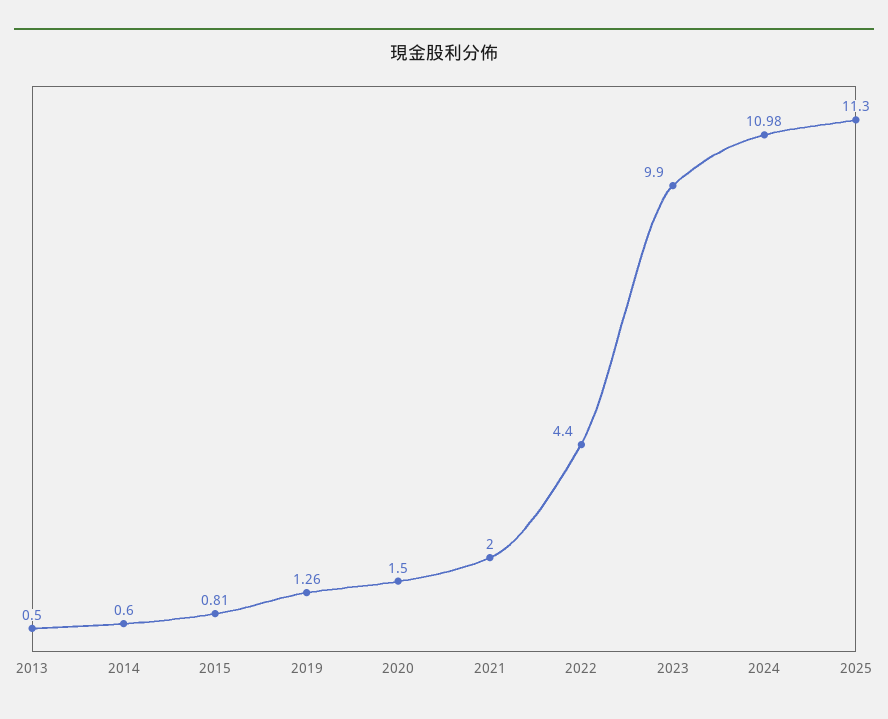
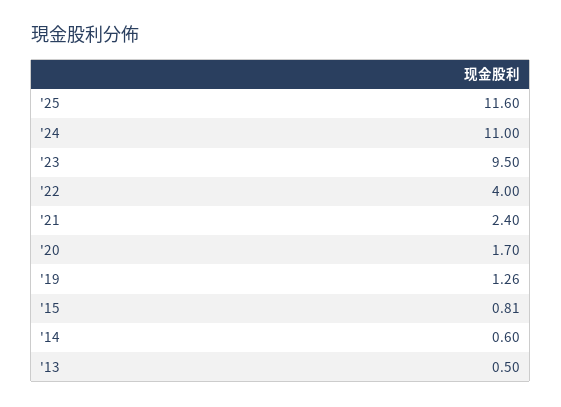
2020: 1.5 -> 1.7
2021: 2 -> 2.4
2022: 4.4 -> 4
2023: 9.9 -> 9.5
2024: 10.98 -> 11
2025: 11.3 -> 11.6

